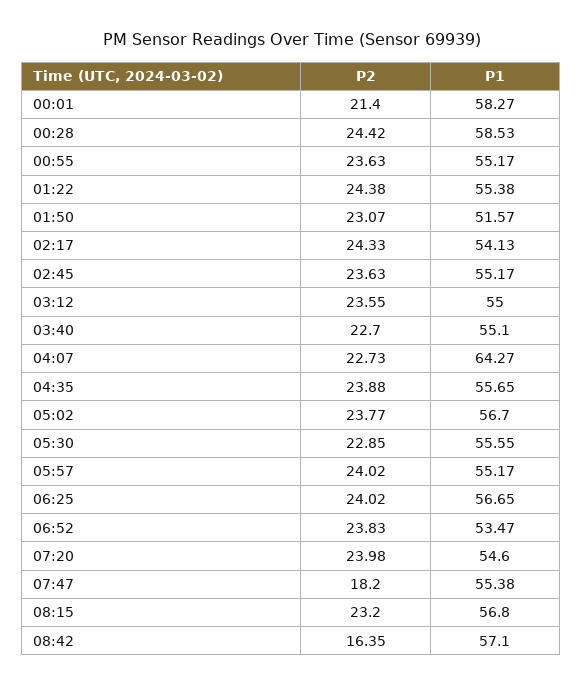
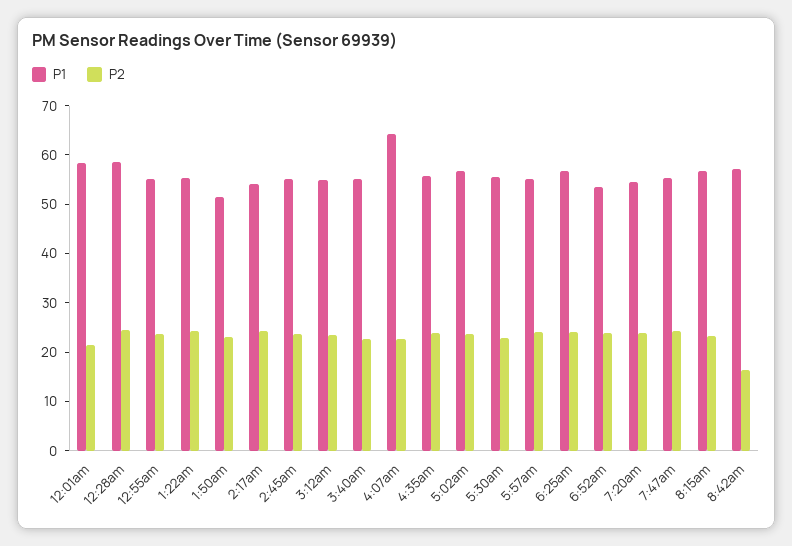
P2, 07:47: 18.2 -> 24

